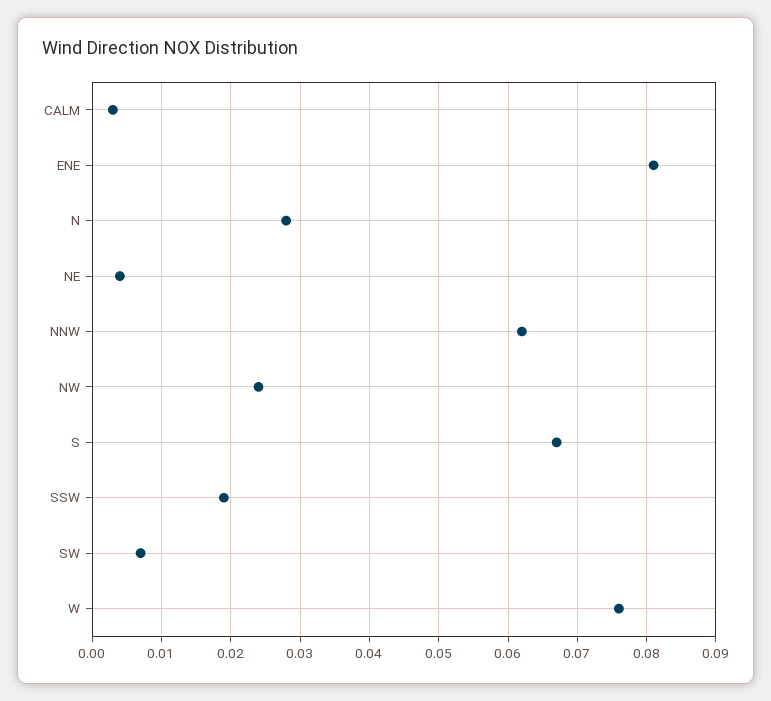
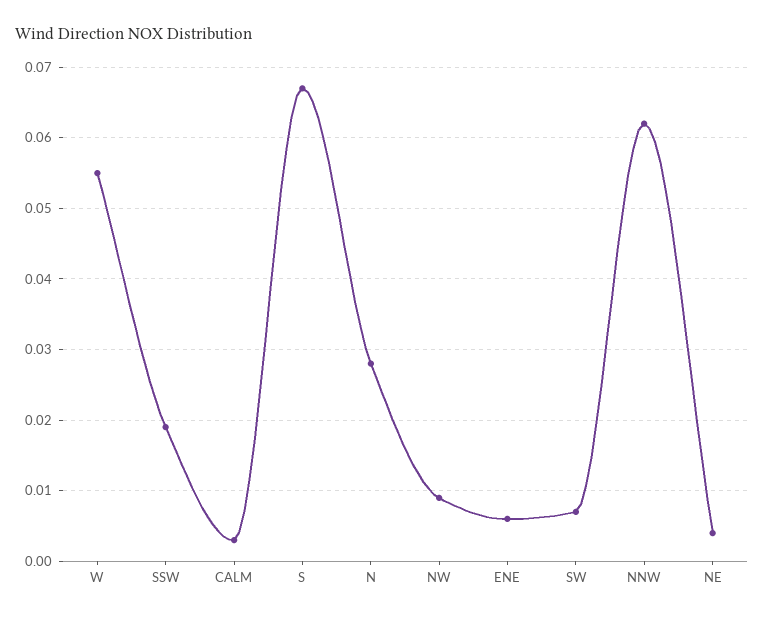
ENE: 0.081 -> 0.006
NW: 0.024 -> 0.009
W: 0.076 -> 0.055

